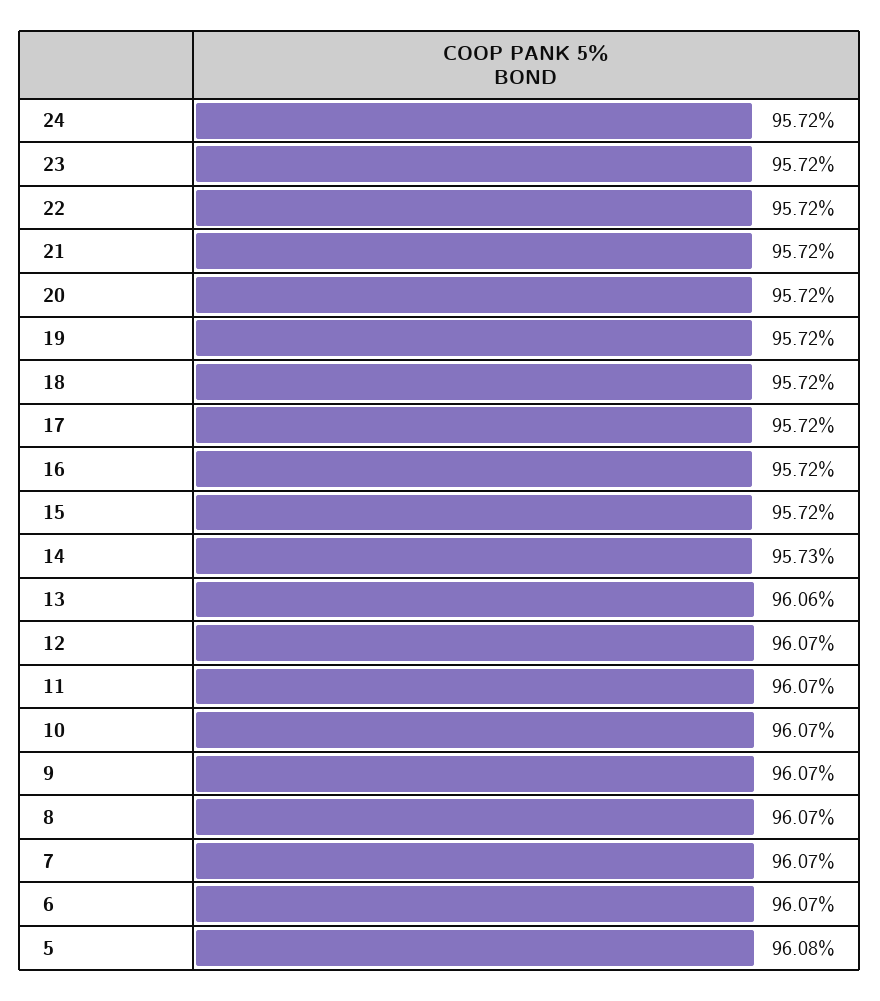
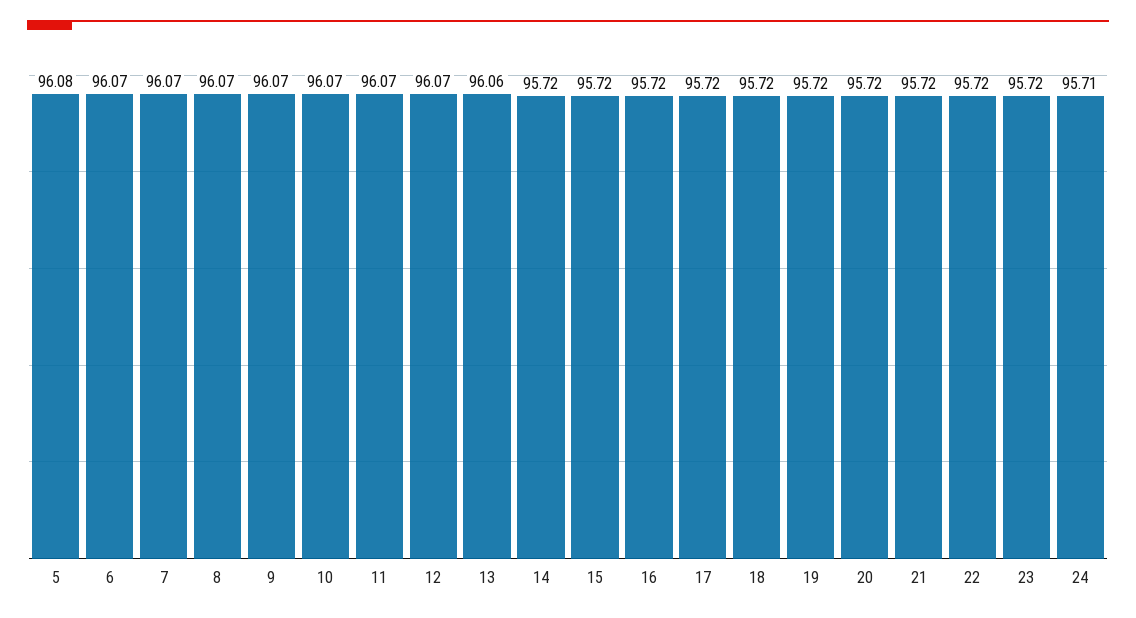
24: 95.72 -> 95.71
14: 95.73 -> 95.72

